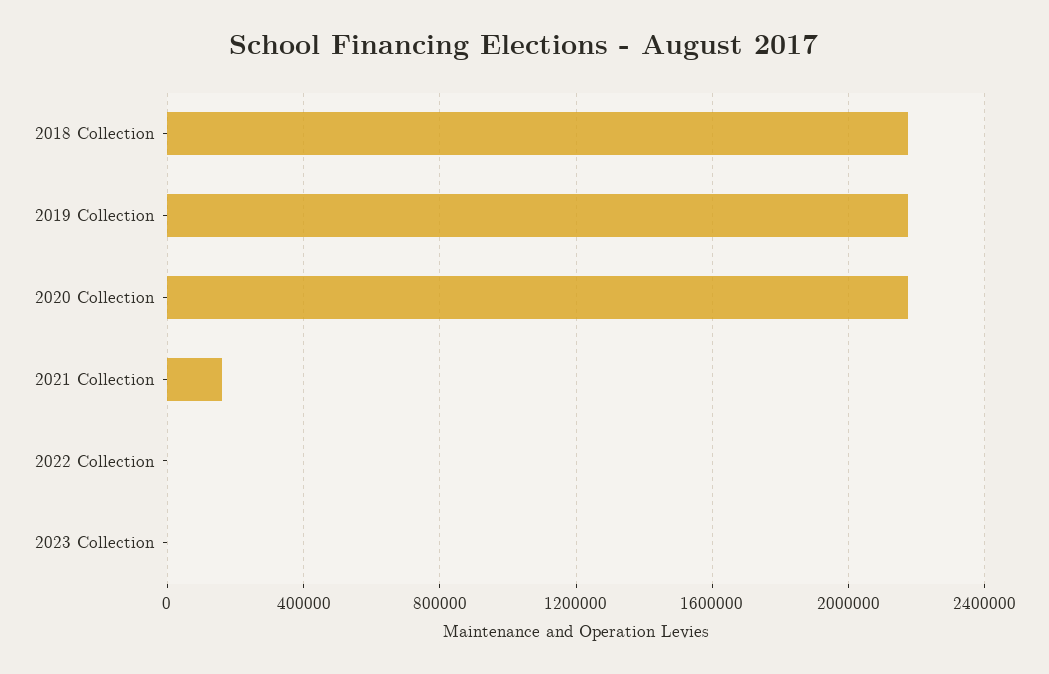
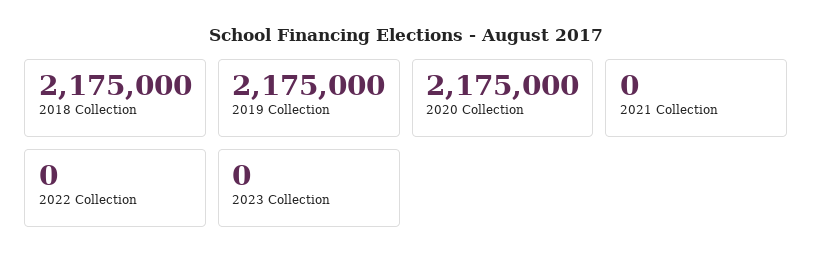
2021 Collection: 150000 -> 0

